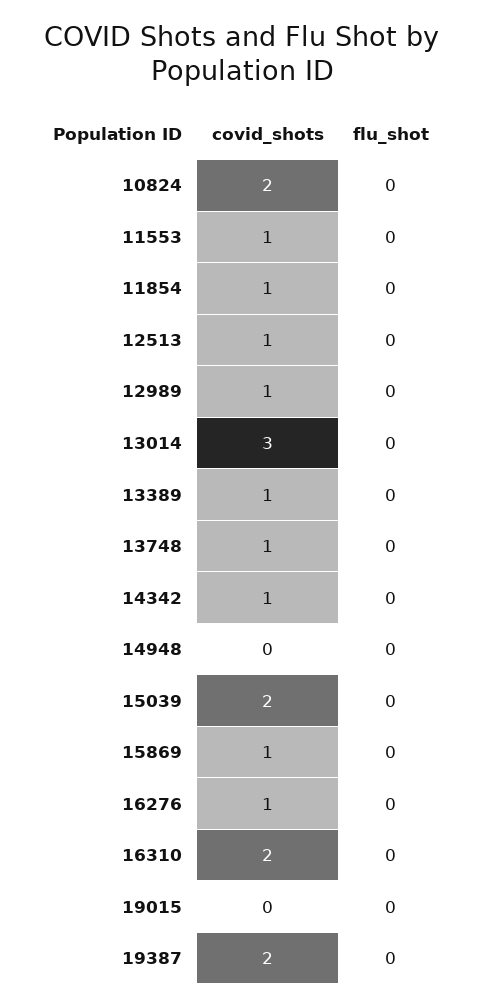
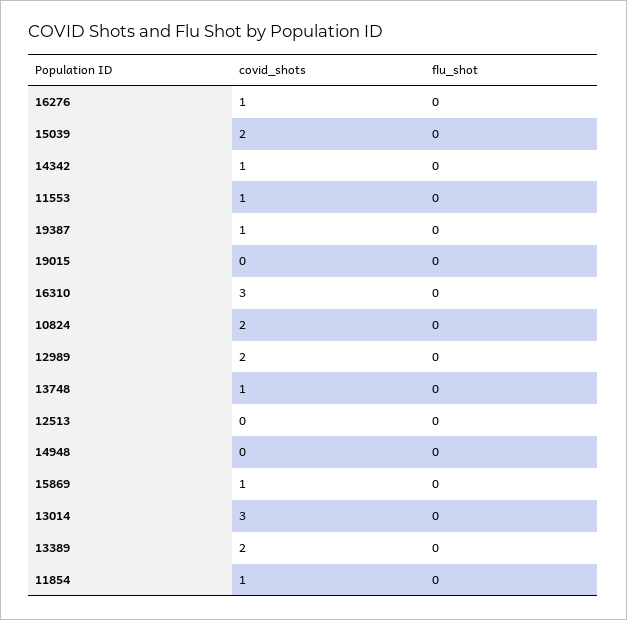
covid_shots, 12513: 1 -> 0
covid_shots, 12989: 1 -> 2
covid_shots, 13389: 1 -> 2
covid_shots, 16310: 2 -> 3
covid_shots, 19387: 2 -> 1

